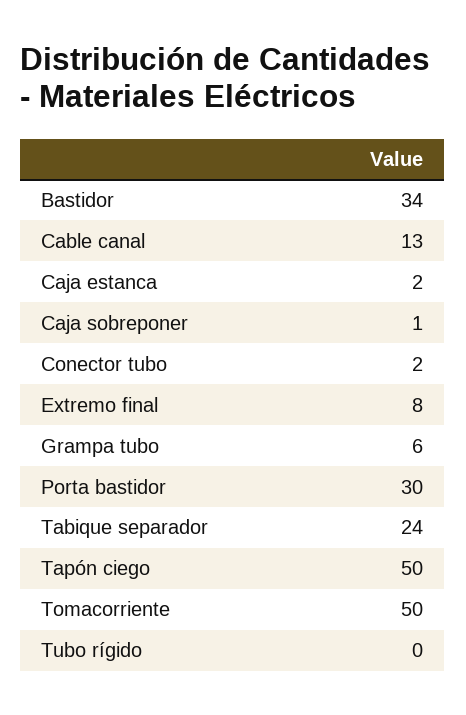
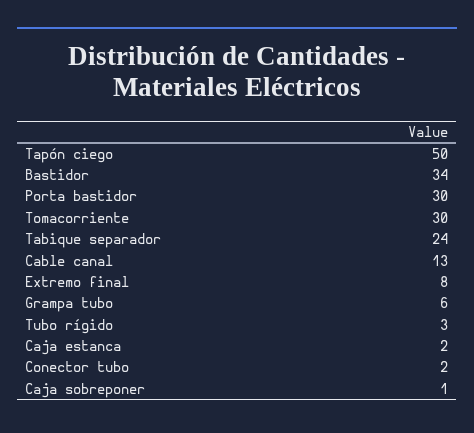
Tomacorriente: 50 -> 30
Tubo rígido: 0 -> 3

